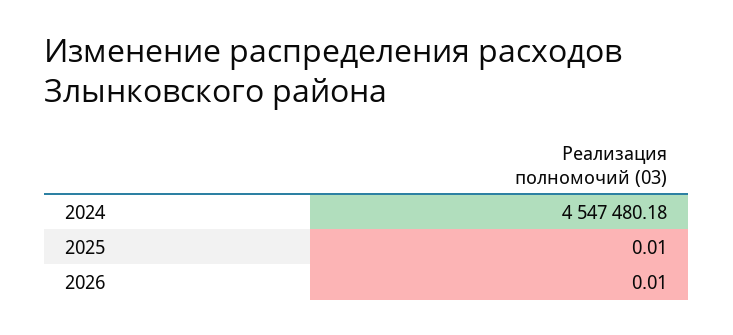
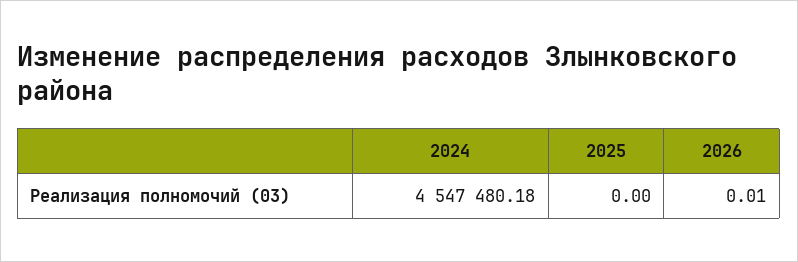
2025: 0.01 -> 0

